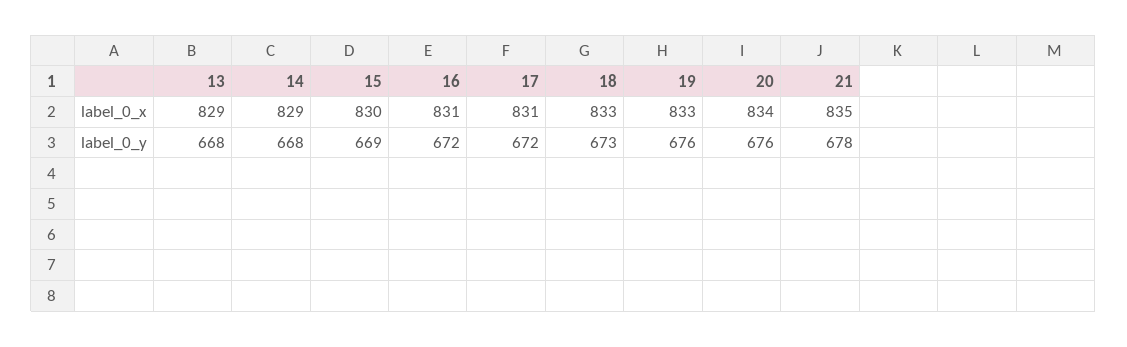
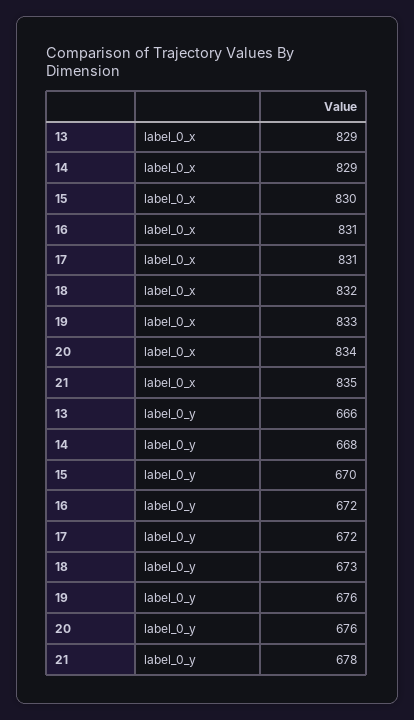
18, label_0_x: 833 -> 832
13, label_0_y: 668 -> 666
15, label_0_y: 669 -> 670

